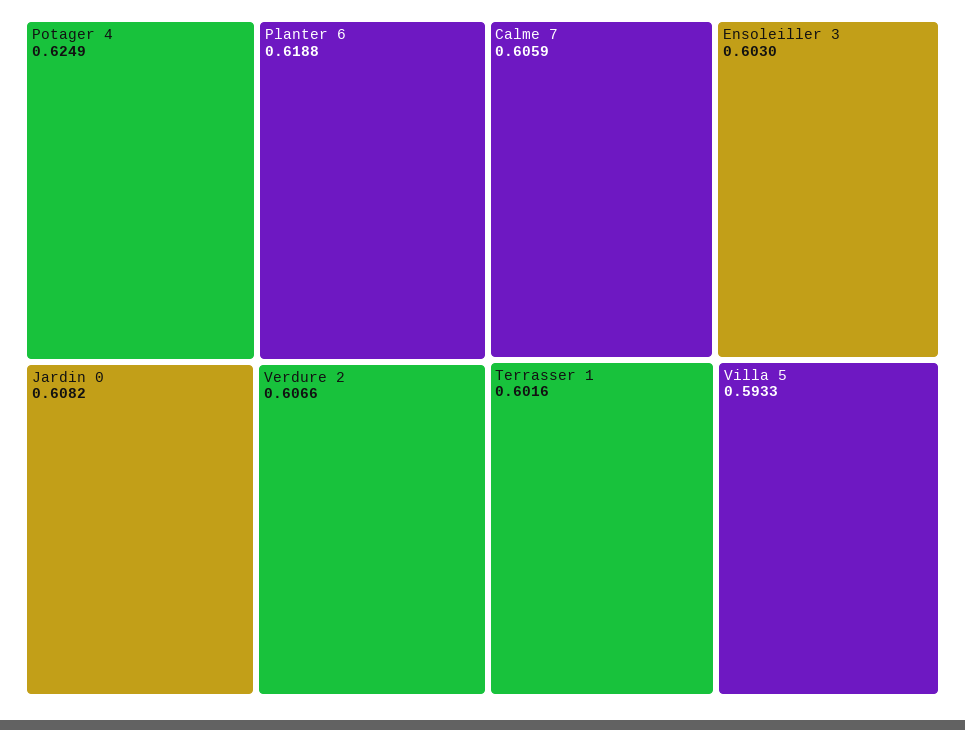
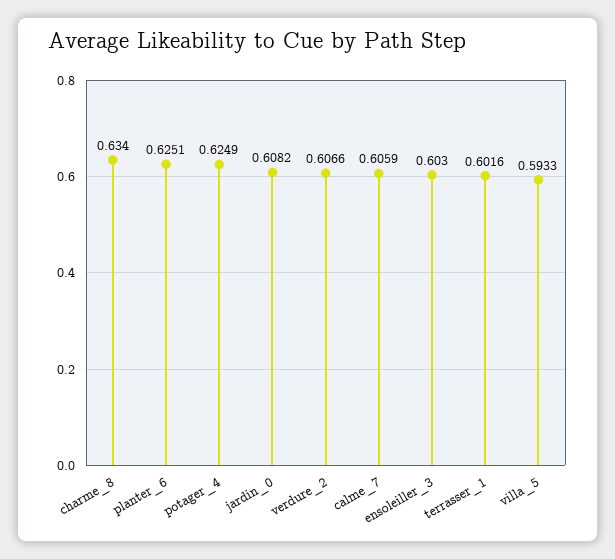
Planter 6: 0.6188 -> 0.6251
charme_8: none -> 0.634

